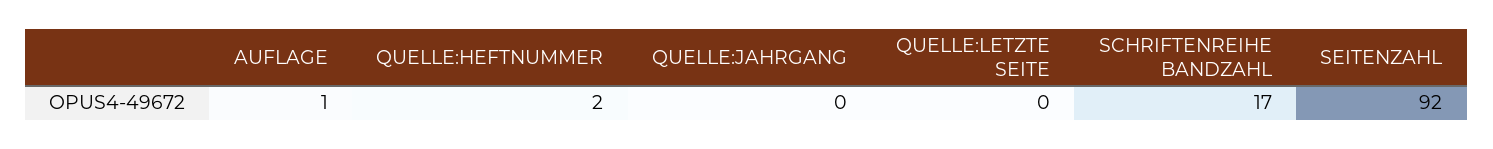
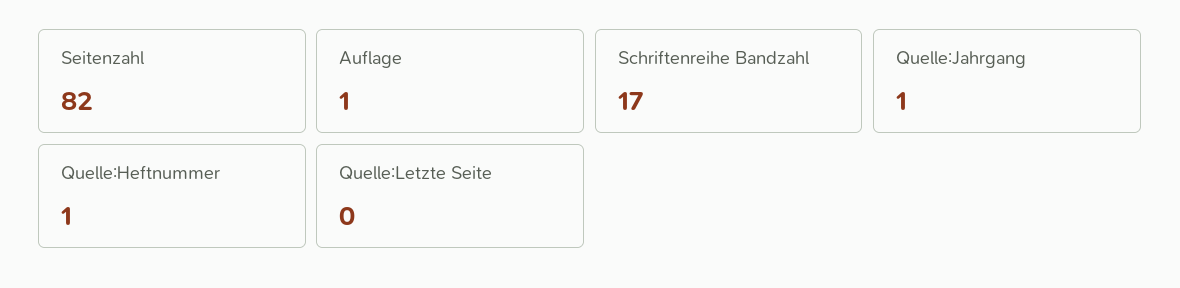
QUELLE:HEFTNUMMER: 2 -> 1
QUELLE:JAHRGANG: 0 -> 1
SEITENZAHL: 92 -> 82

